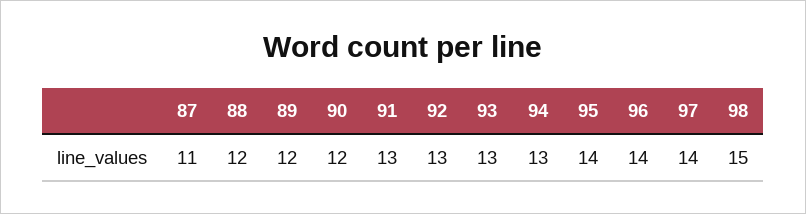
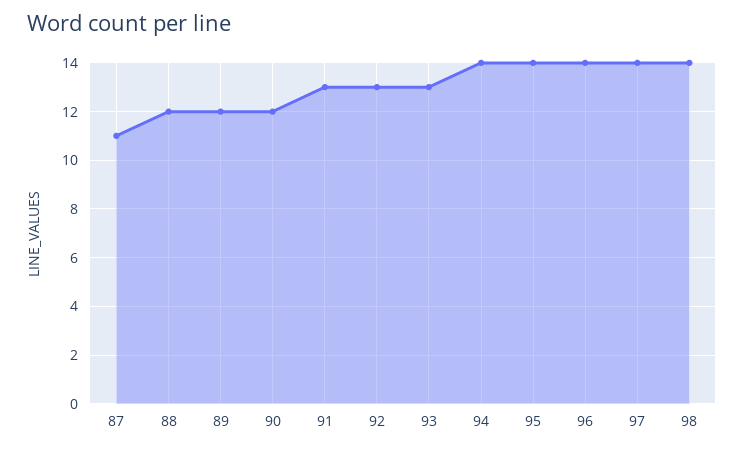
94: 13 -> 14
98: 15 -> 14

